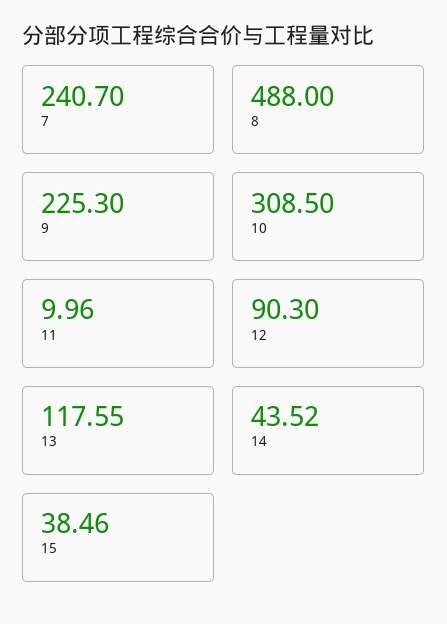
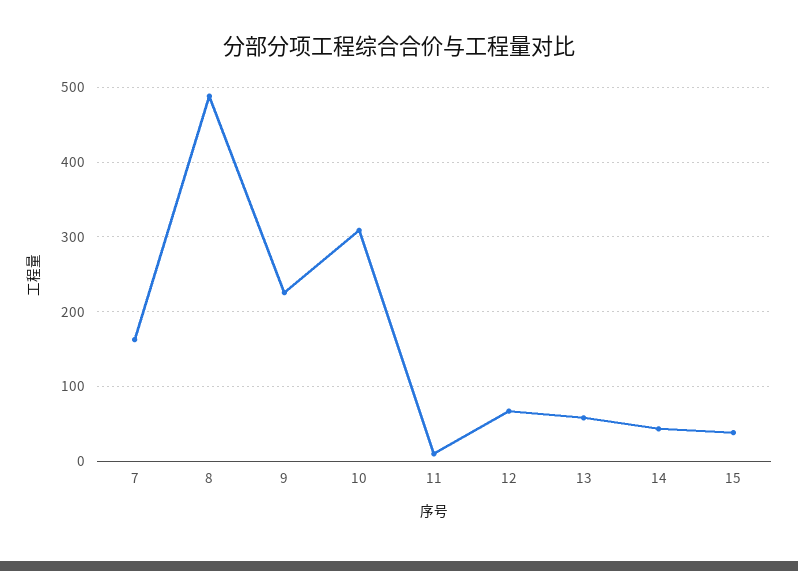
7: 240.7 -> 160
12: 90.3 -> 70
13: 117.55 -> 60

